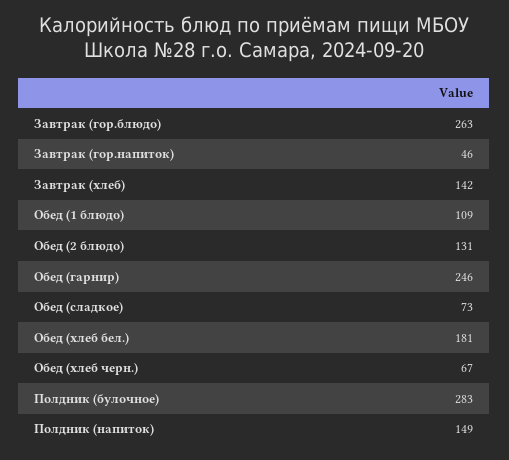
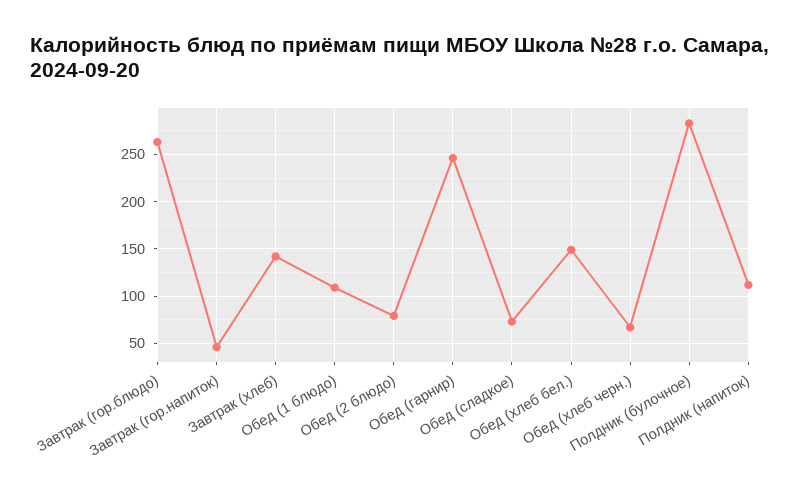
Обед (2 блюдо): 131 -> 80
Обед (хлеб бел.): 181 -> 150
Полдник (напиток): 149 -> 110

